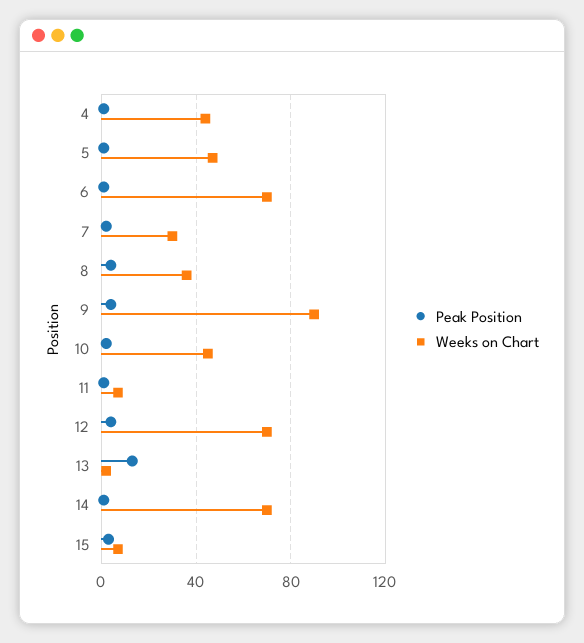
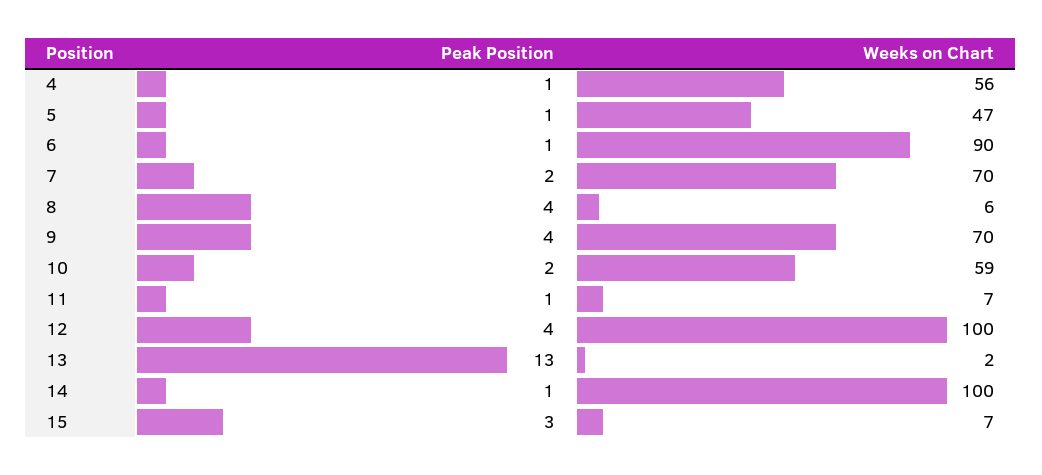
Weeks on Chart, 4: 45 -> 56
Weeks on Chart, 6: 70 -> 90
Weeks on Chart, 7: 30 -> 70
Weeks on Chart, 8: 35 -> 6
Weeks on Chart, 9: 90 -> 70
Weeks on Chart, 10: 45 -> 59
Weeks on Chart, 12: 70 -> 100
Weeks on Chart, 14: 70 -> 100

